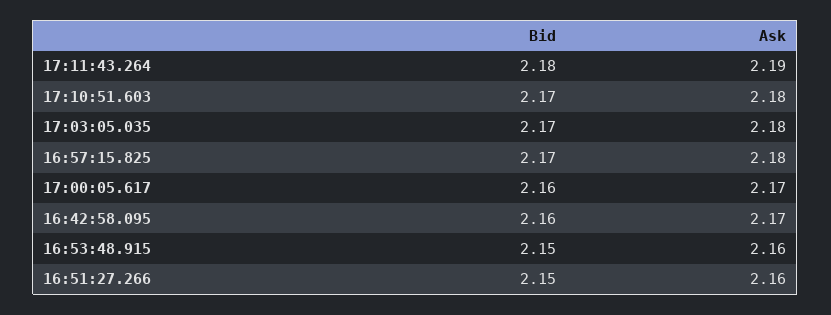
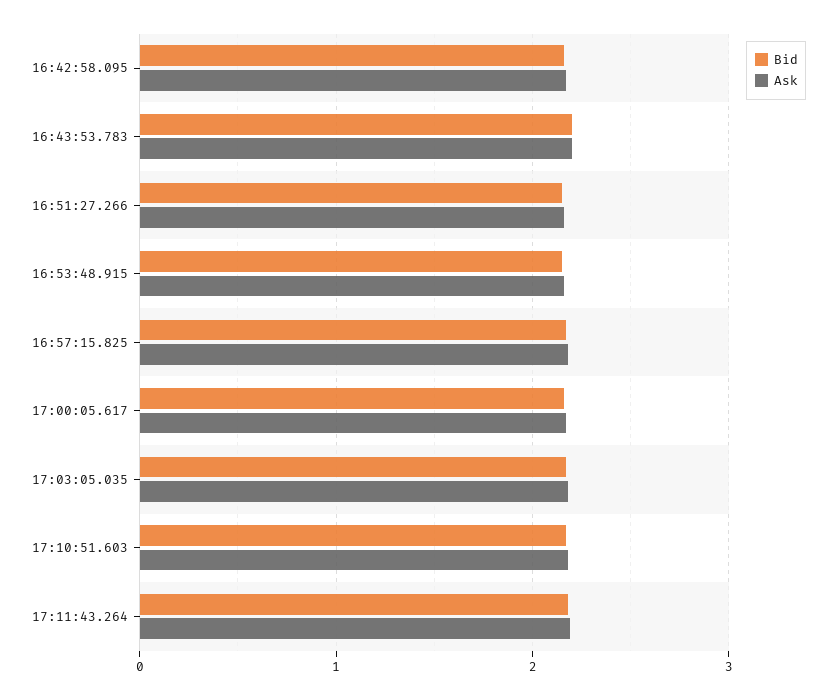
Bid, 16:43:53.783: none -> 2.2
Ask, 16:43:53.783: none -> 2.2

